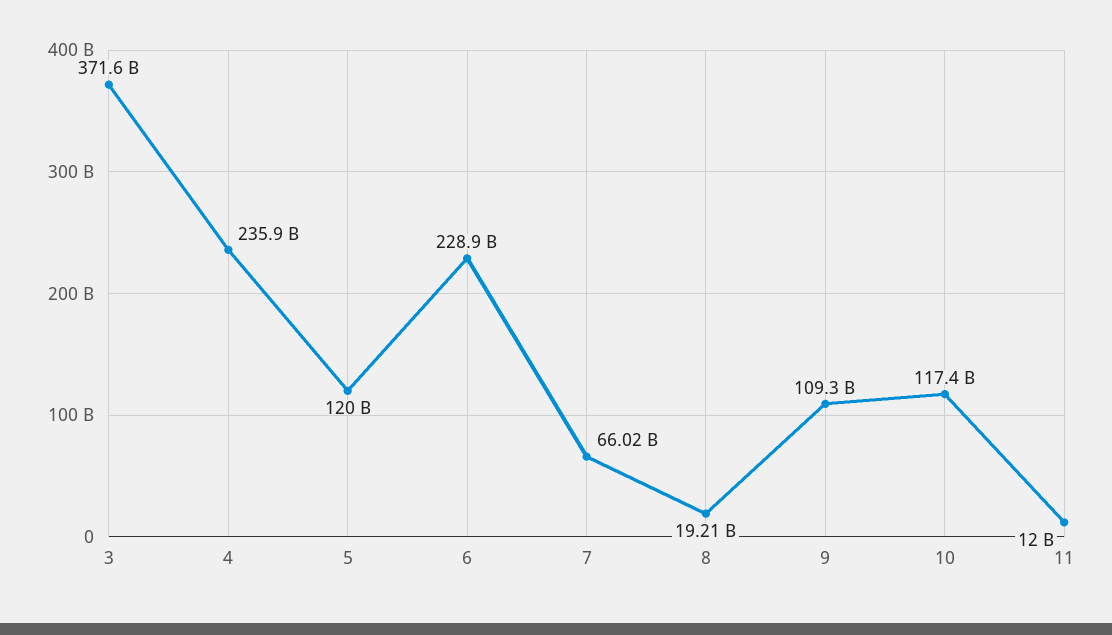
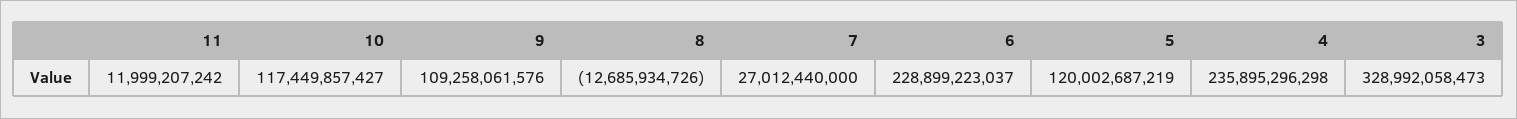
3: 371600000000 -> 328992058473
7: 66020000000 -> 27012440000
8: 19210000000 -> -12685934726

